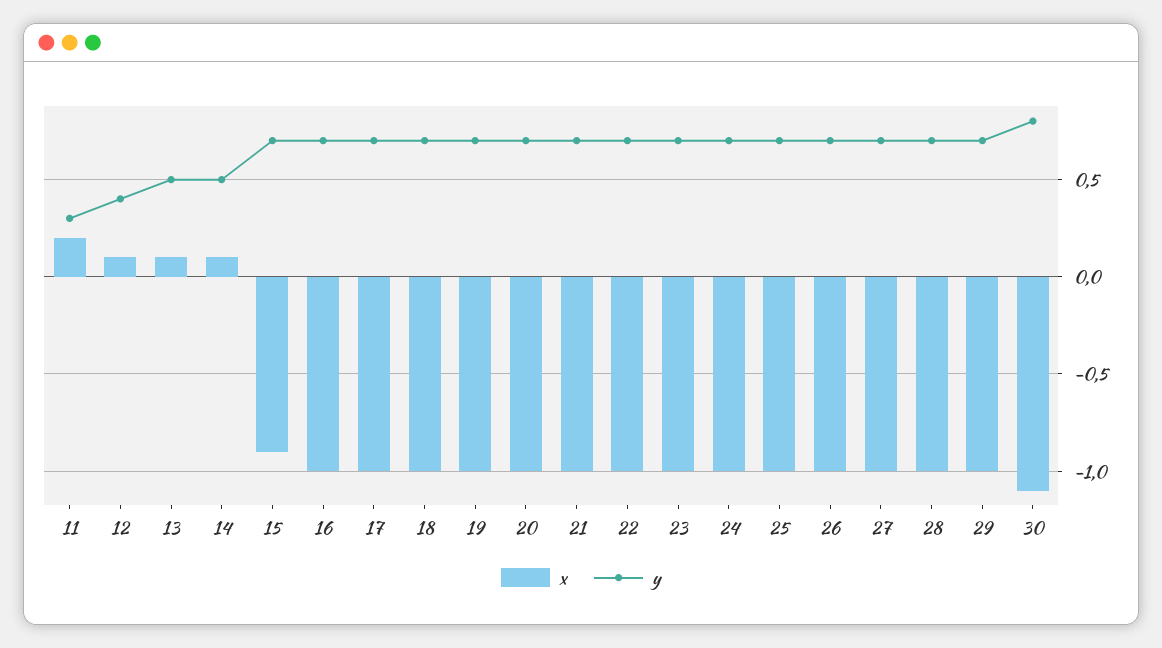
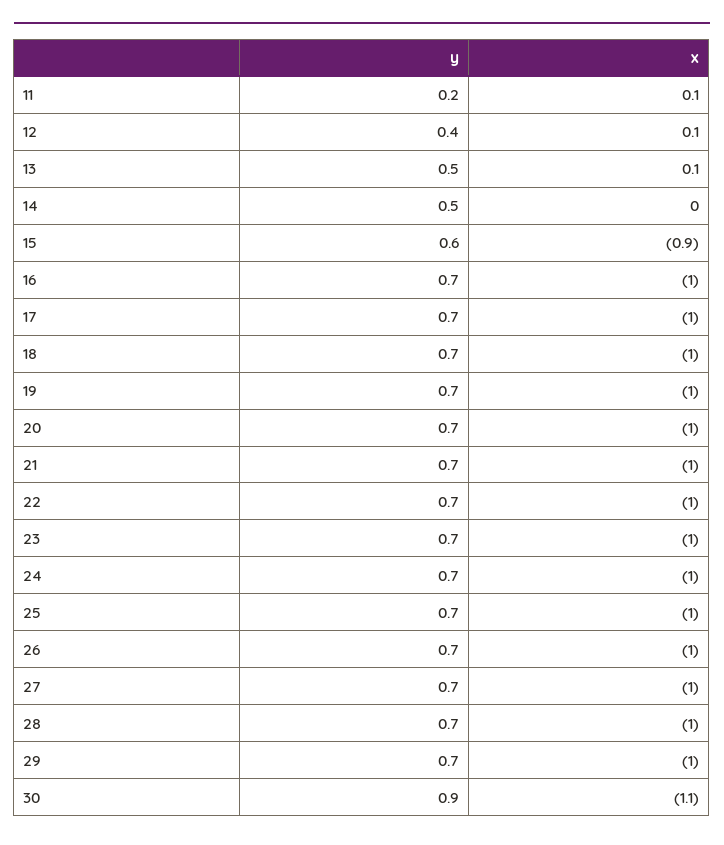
x, 11: 0.2 -> 0.1
y, 11: 0.3 -> 0.2
x, 14: 0.1 -> 0
y, 15: 0.7 -> 0.6
y, 30: 0.8 -> 0.9

